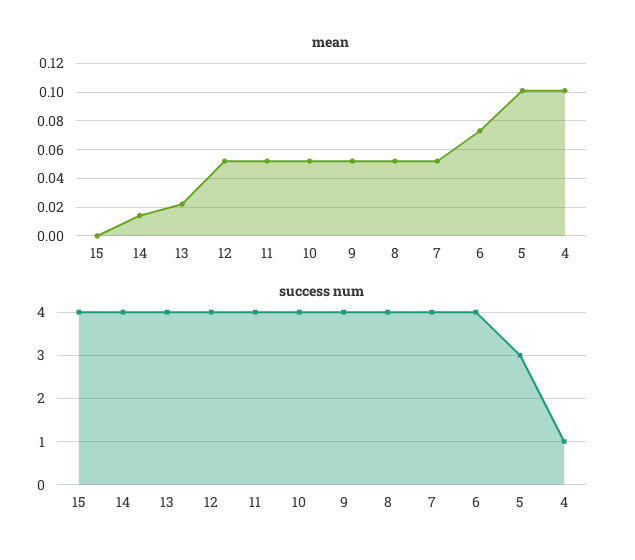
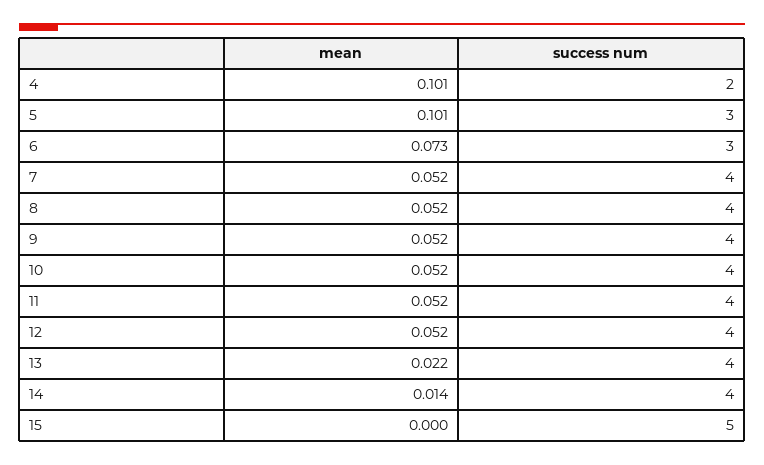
success num, 15: 4 -> 5
success num, 6: 4 -> 3
success num, 4: 1 -> 2

